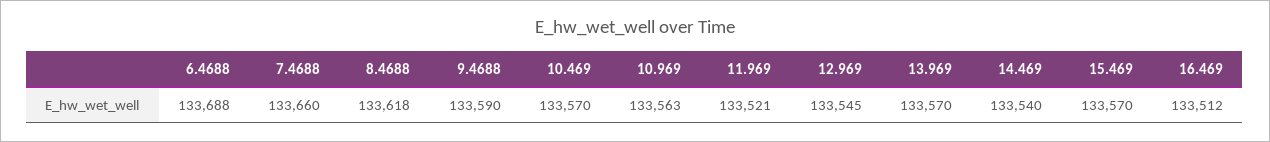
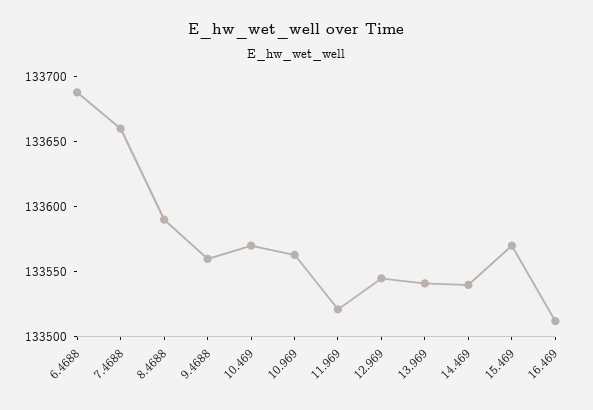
8.4688: 133618 -> 133590
9.4688: 133590 -> 133560
13.969: 133570 -> 133540

